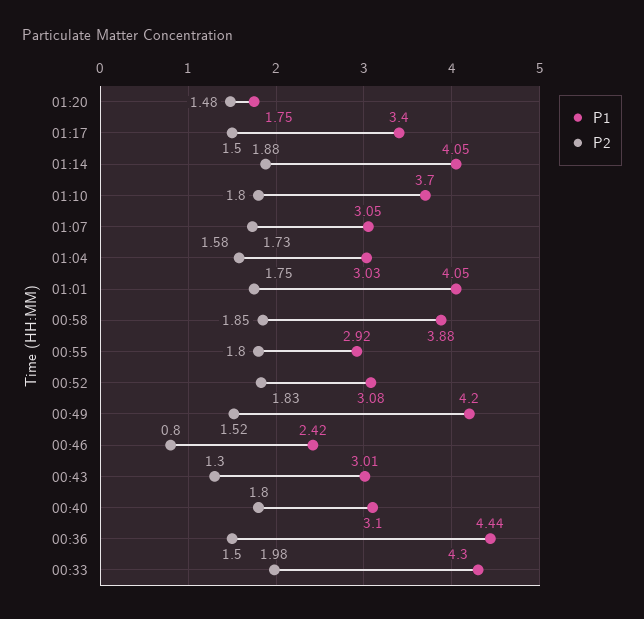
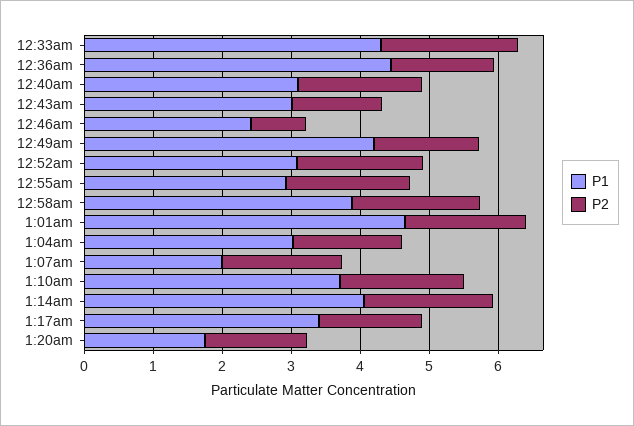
P1, 01:07: 3.05 -> 2
P1, 01:01: 4.05 -> 4.6

